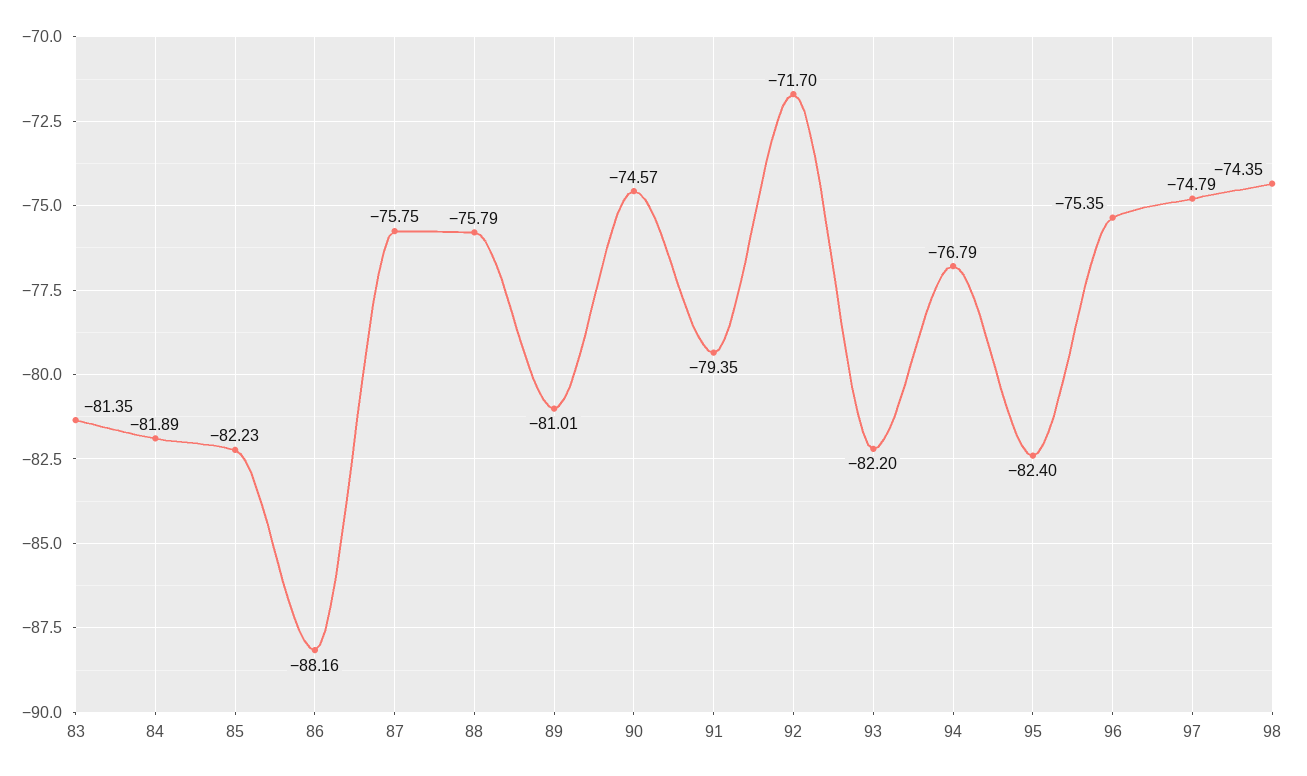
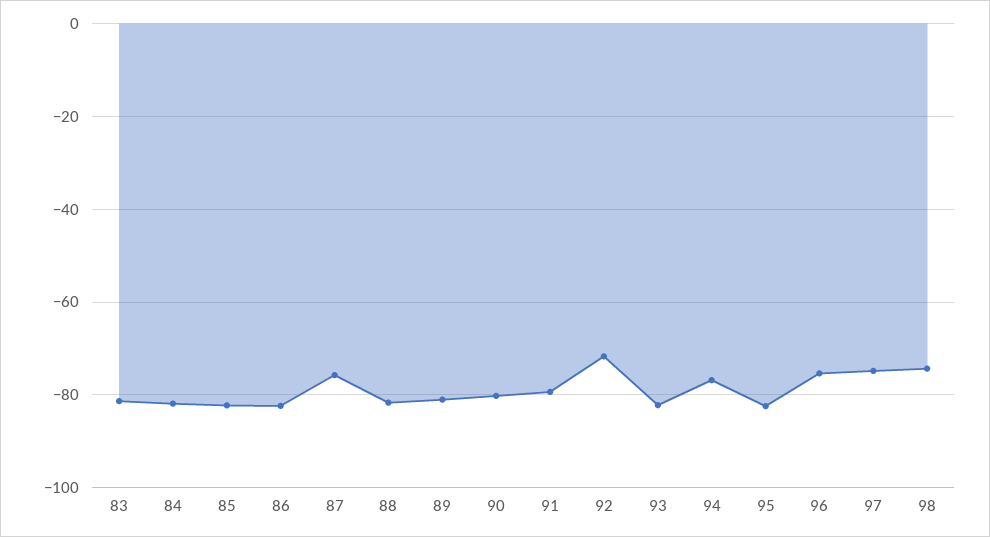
86: -88.16 -> -82
88: -75.79 -> -82
90: -74.57 -> -80

